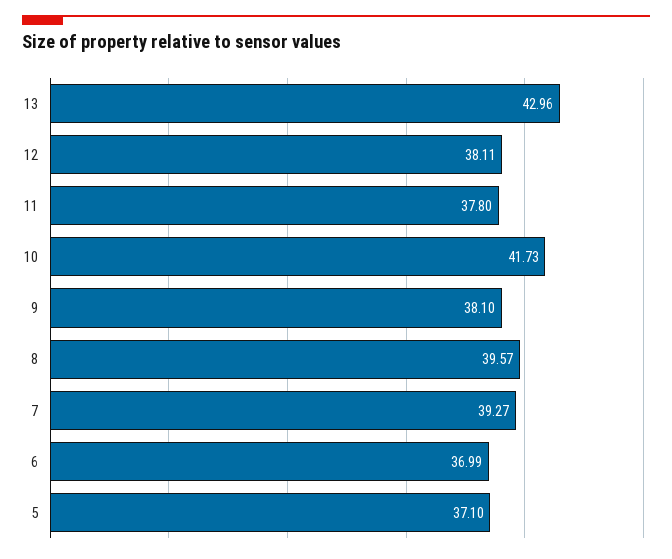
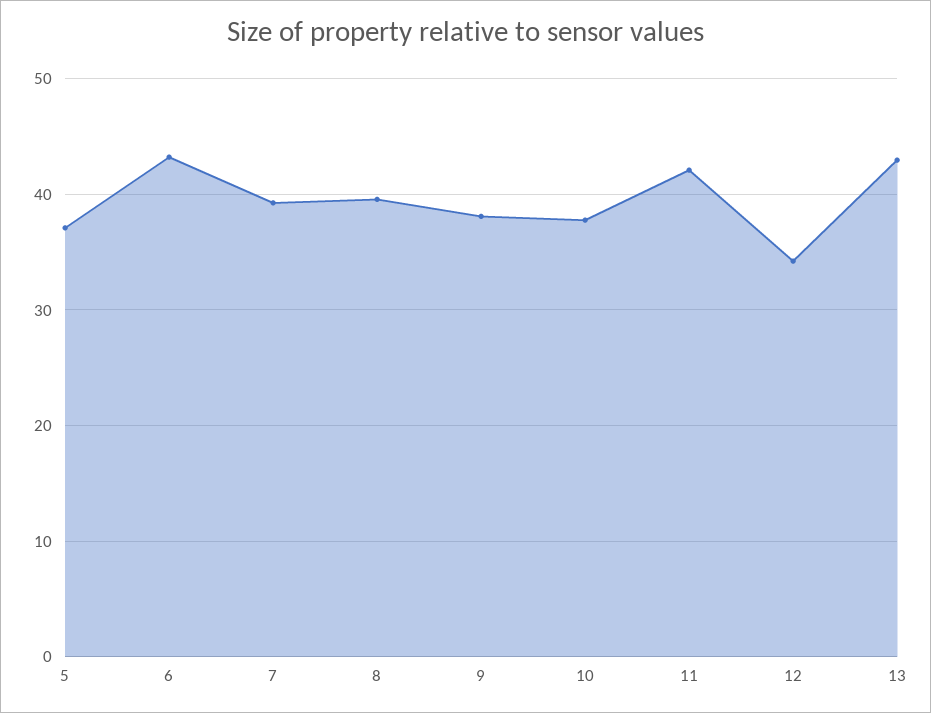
12: 38.11 -> 34
11: 37.8 -> 42
10: 41.73 -> 38
6: 36.99 -> 43

